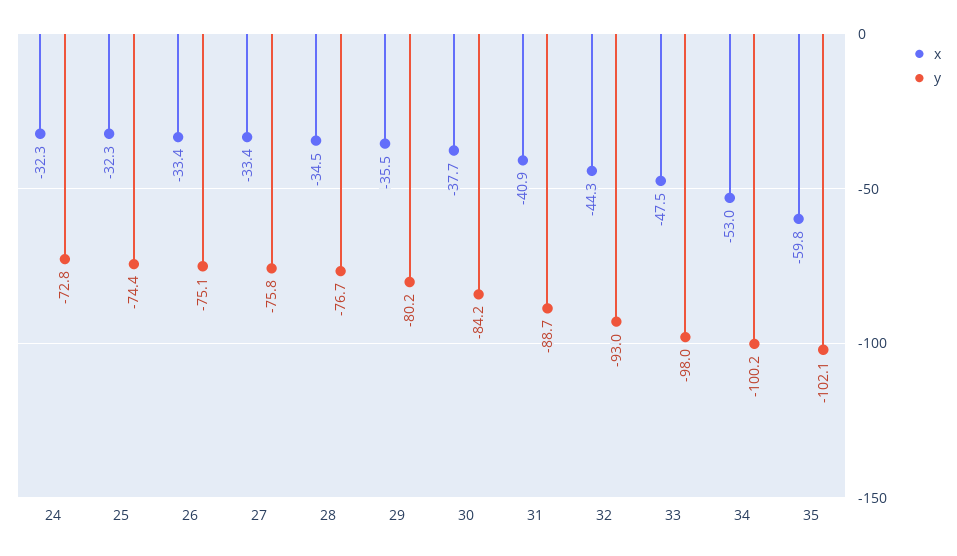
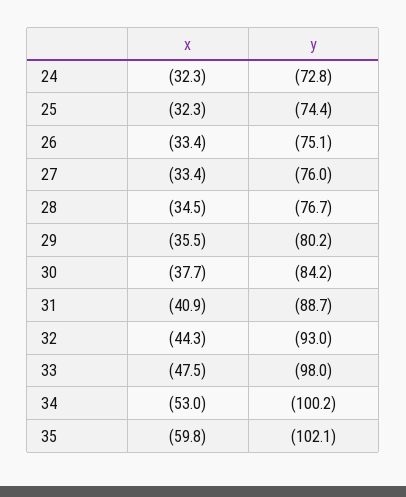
y, 27: -75.8 -> -76

